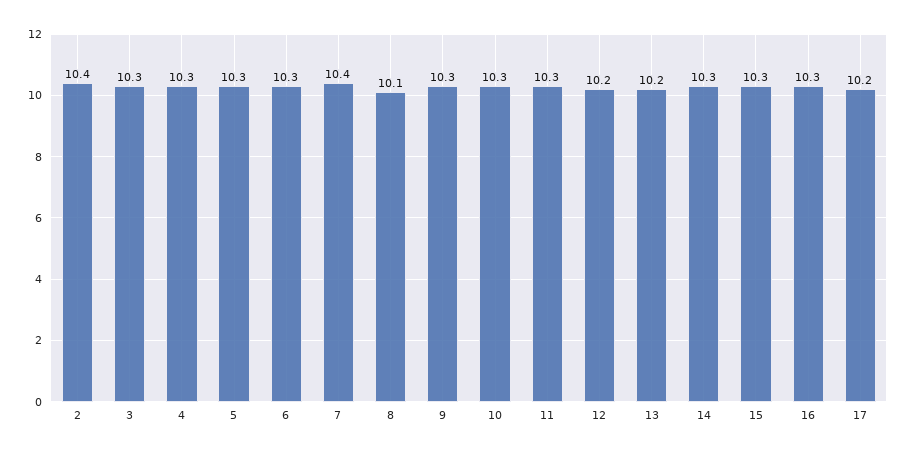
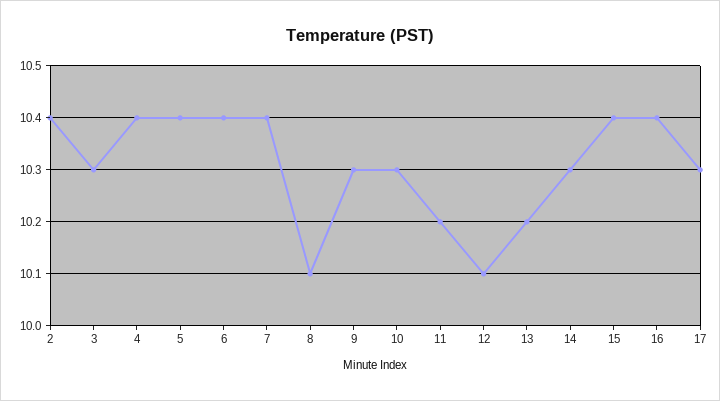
4: 10.3 -> 10.4
5: 10.3 -> 10.4
6: 10.3 -> 10.4
11: 10.3 -> 10.2
12: 10.2 -> 10.1
15: 10.3 -> 10.4
16: 10.3 -> 10.4
17: 10.2 -> 10.3

